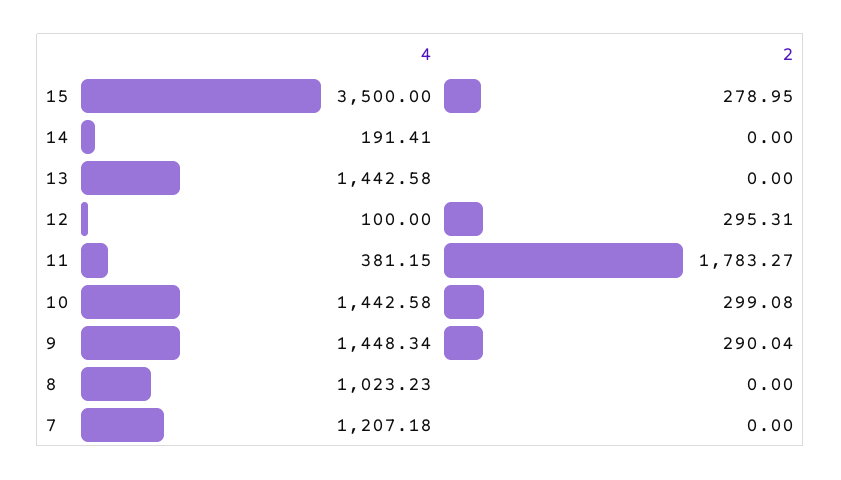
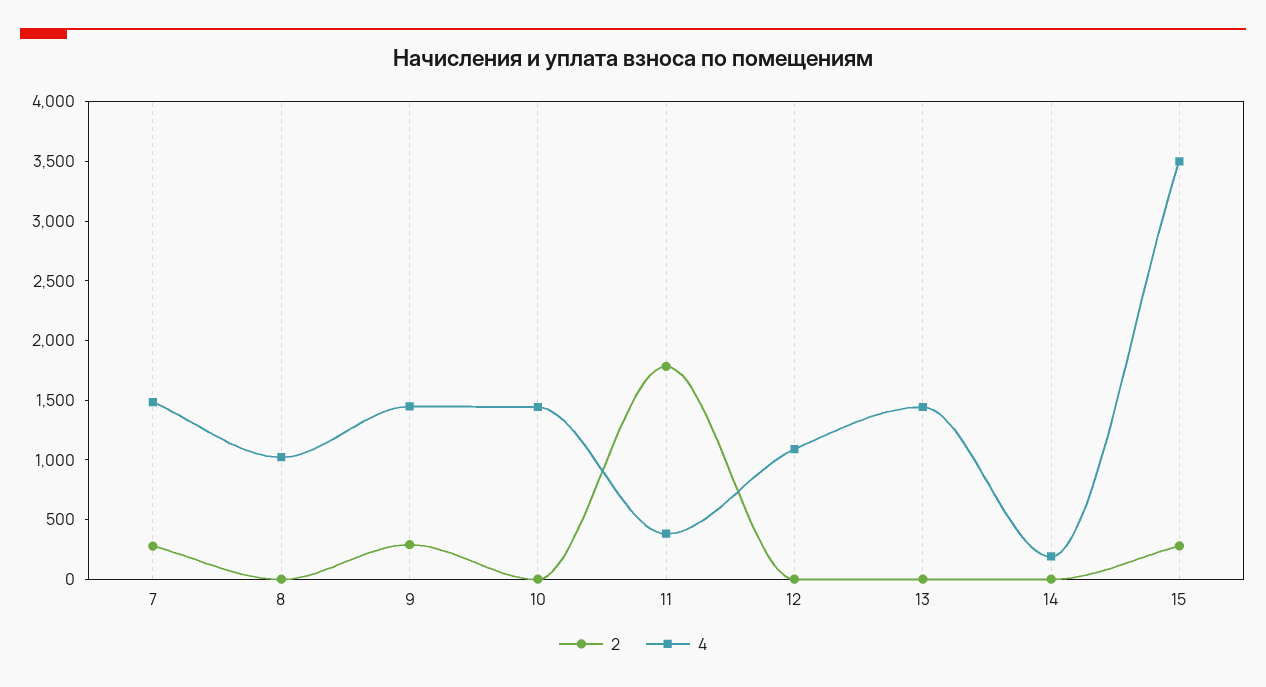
4, 12: 100 -> 1100
2, 12: 295.31 -> 0
2, 10: 299.08 -> 0
4, 7: 1207.18 -> 1500
2, 7: 0 -> 300

